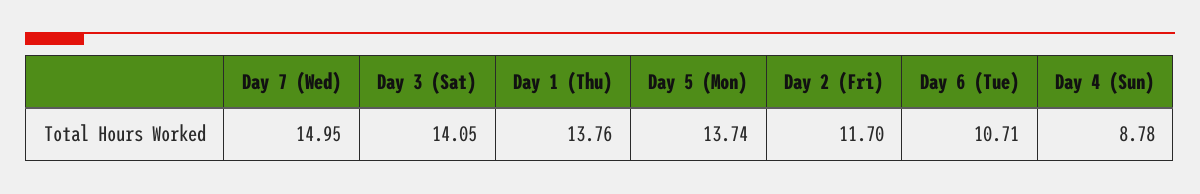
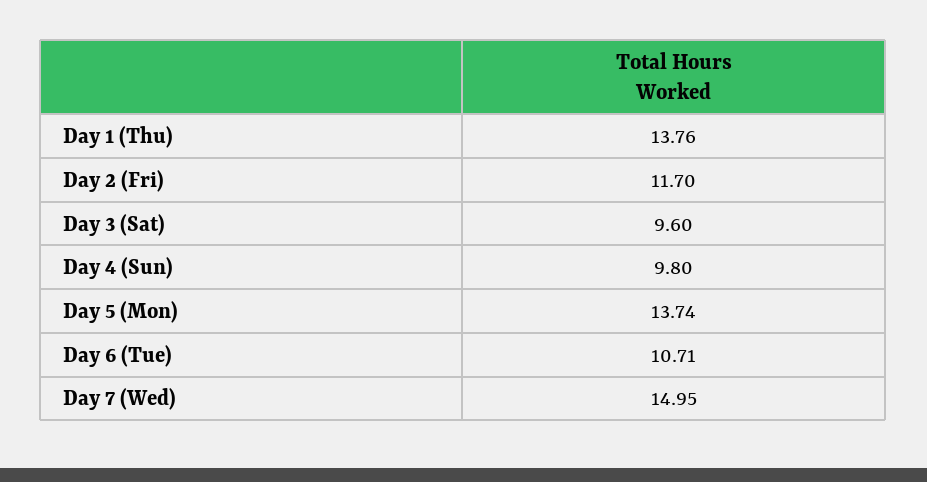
Day 3 (Sat): 14.05 -> 9.6
Day 4 (Sun): 8.78 -> 9.8

